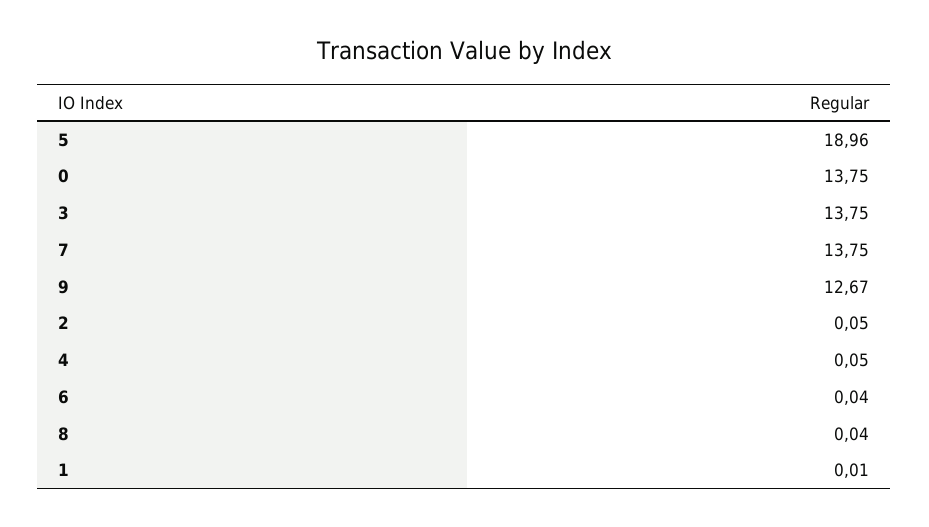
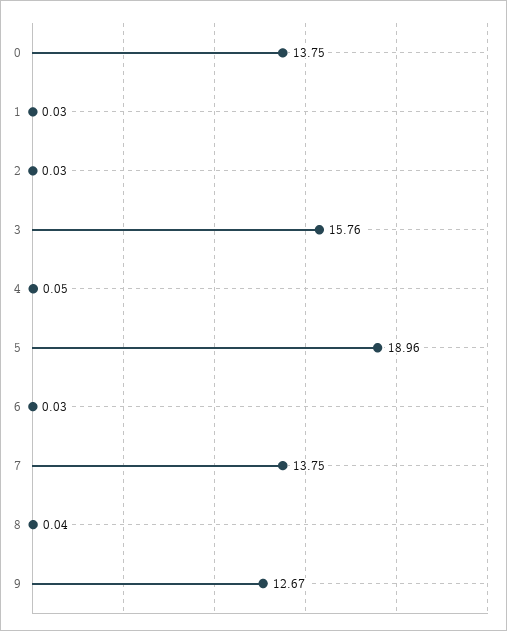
3: 13.75 -> 15.76
2: 0.05 -> 0.03
6: 0.04 -> 0.03
1: 0.01 -> 0.03

